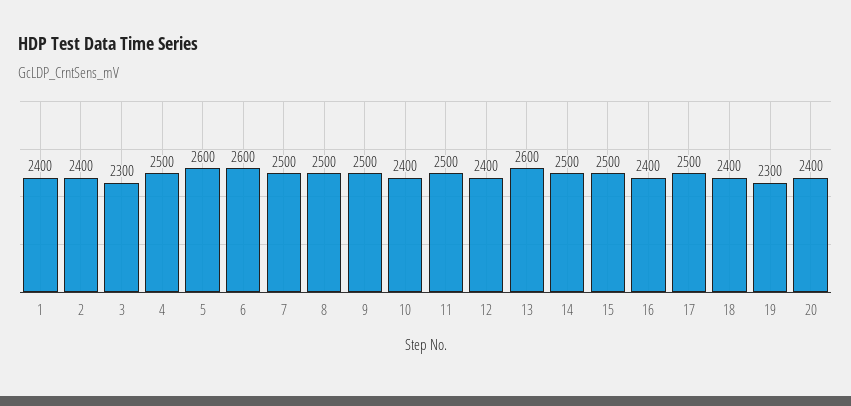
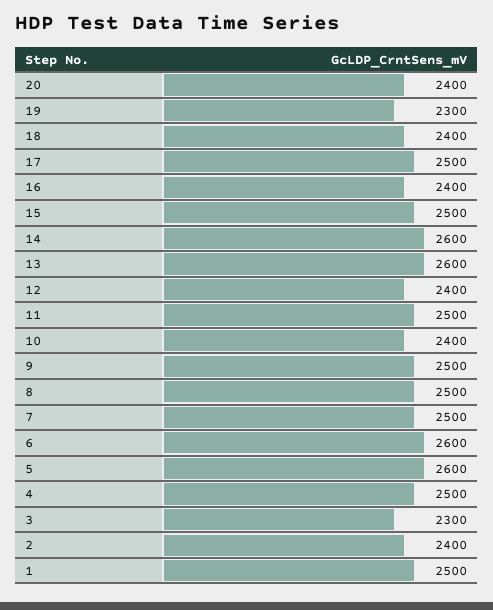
1: 2400 -> 2500
14: 2500 -> 2600

